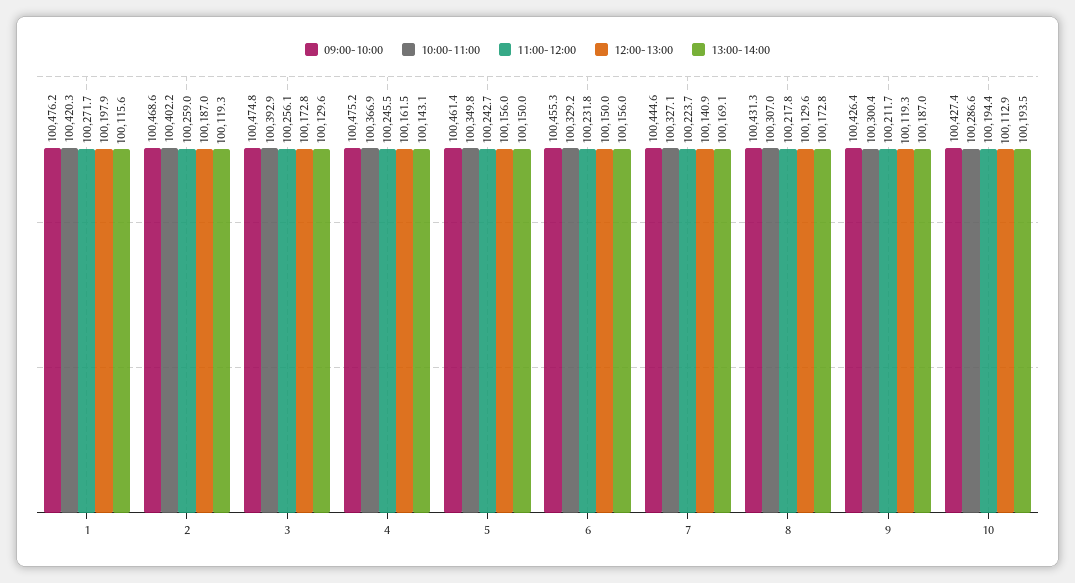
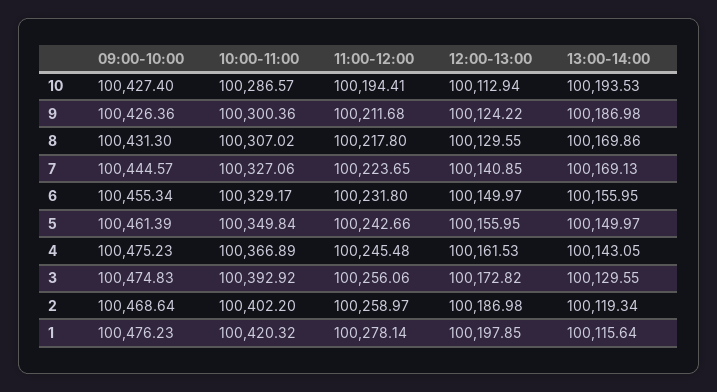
11:00-12:00, 1: 100271.7 -> 100278.14
13:00-14:00, 8: 100172.8 -> 100169.86
12:00-13:00, 9: 100119.3 -> 100124.22

